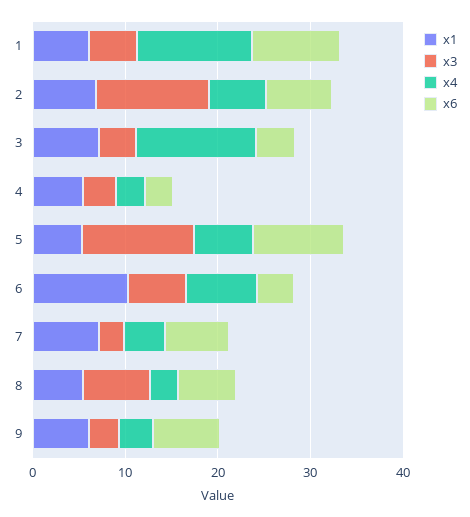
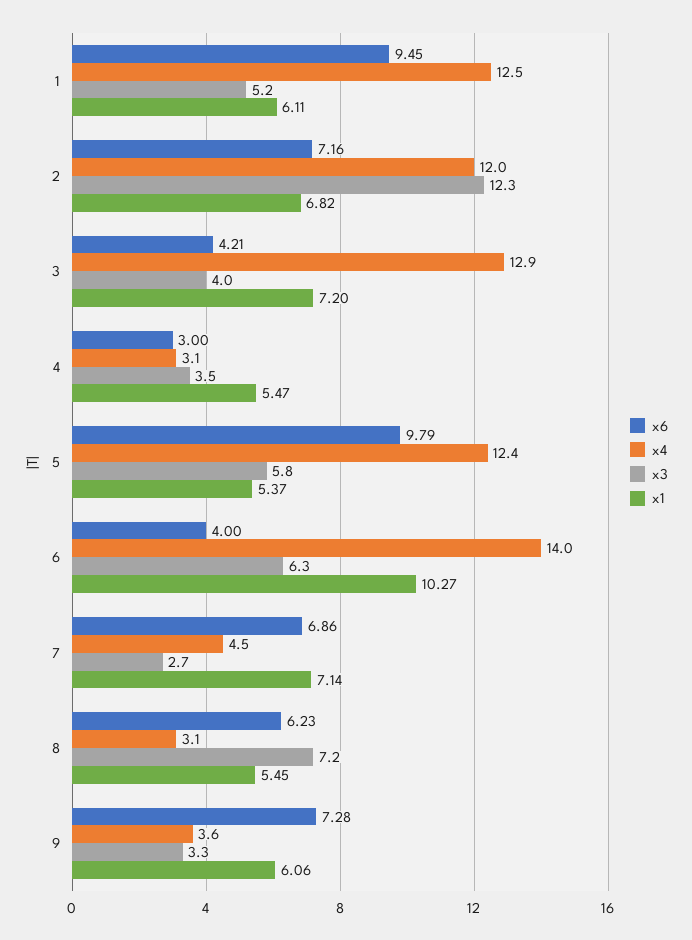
x4, 2: 6 -> 12
x3, 5: 12 -> 5.8
x4, 5: 6 -> 12.4
x4, 6: 8 -> 14

